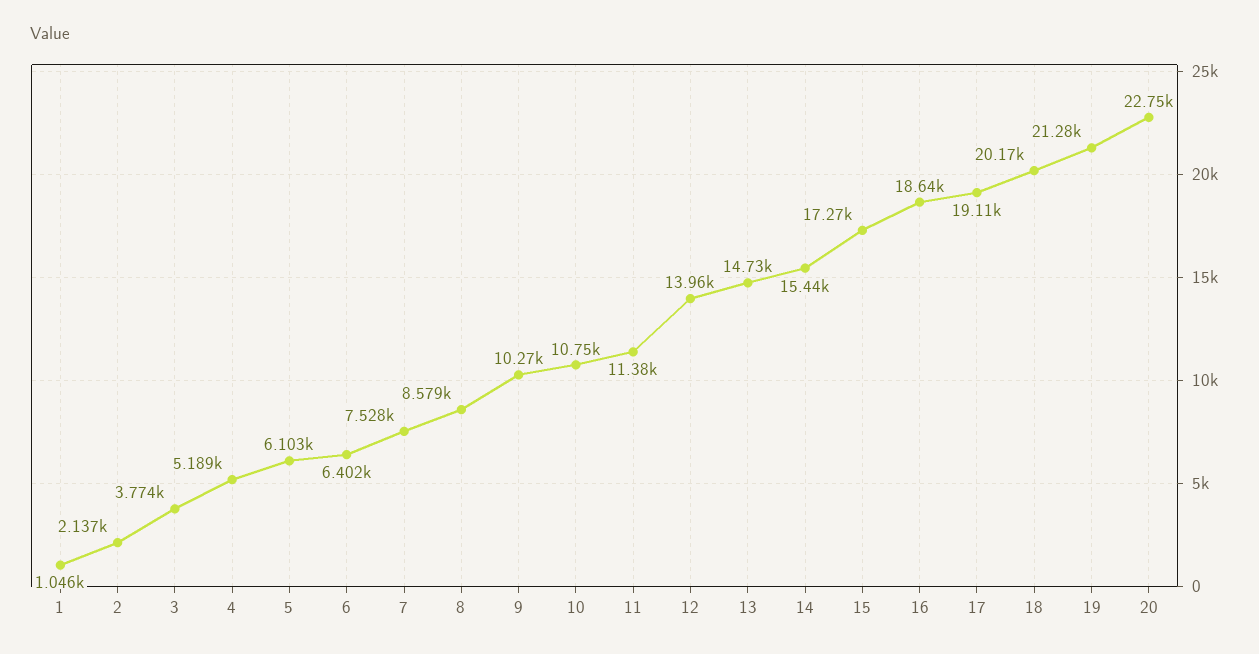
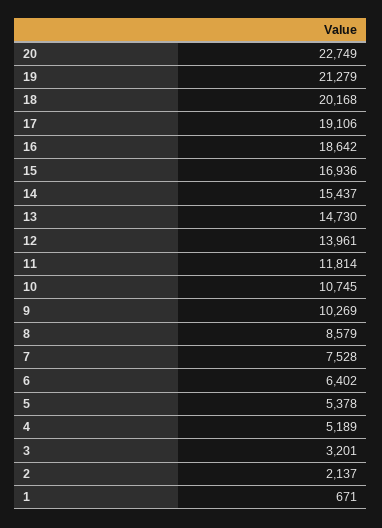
1: 1046 -> 671
3: 3774 -> 3201
5: 6103 -> 5378
11: 11380 -> 11814
15: 17270 -> 16936

